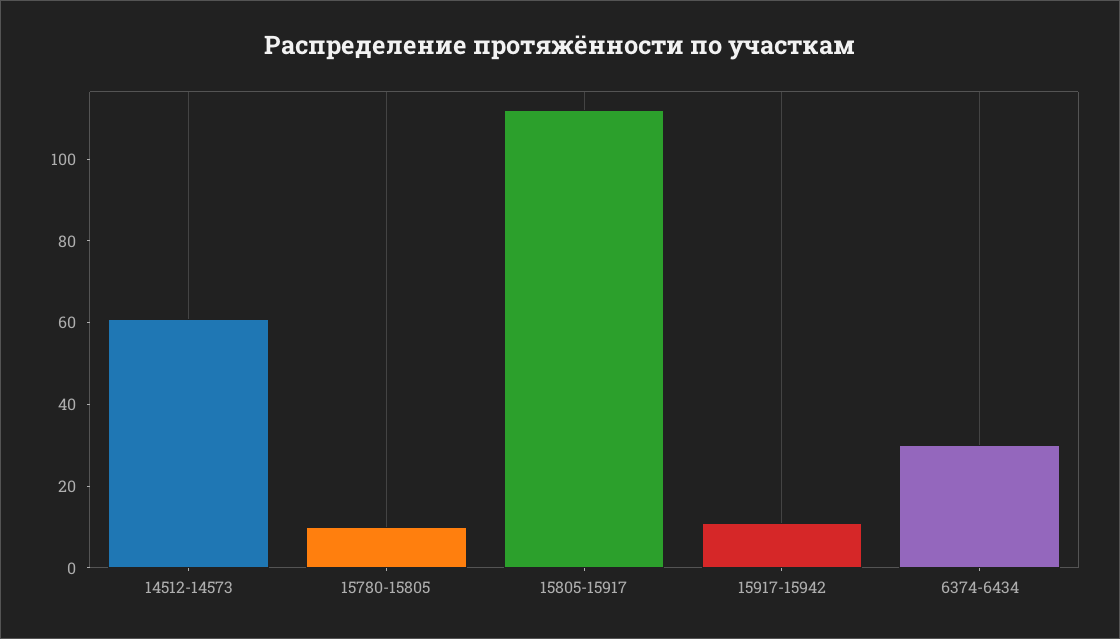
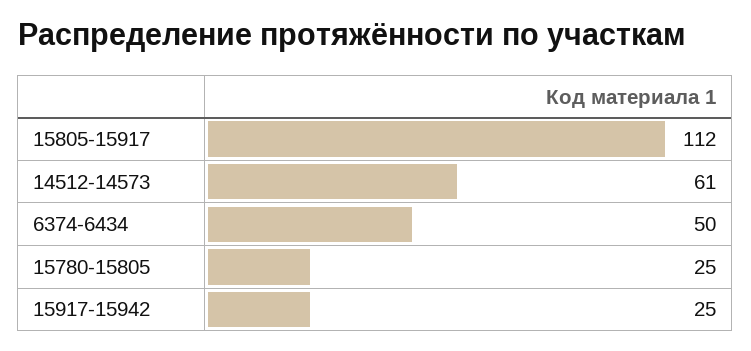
15780-15805: 10 -> 25
15917-15942: 10 -> 25
6374-6434: 30 -> 50

